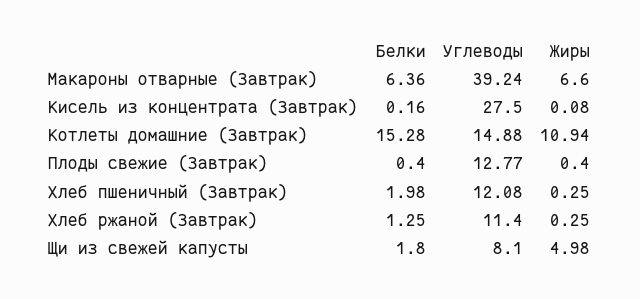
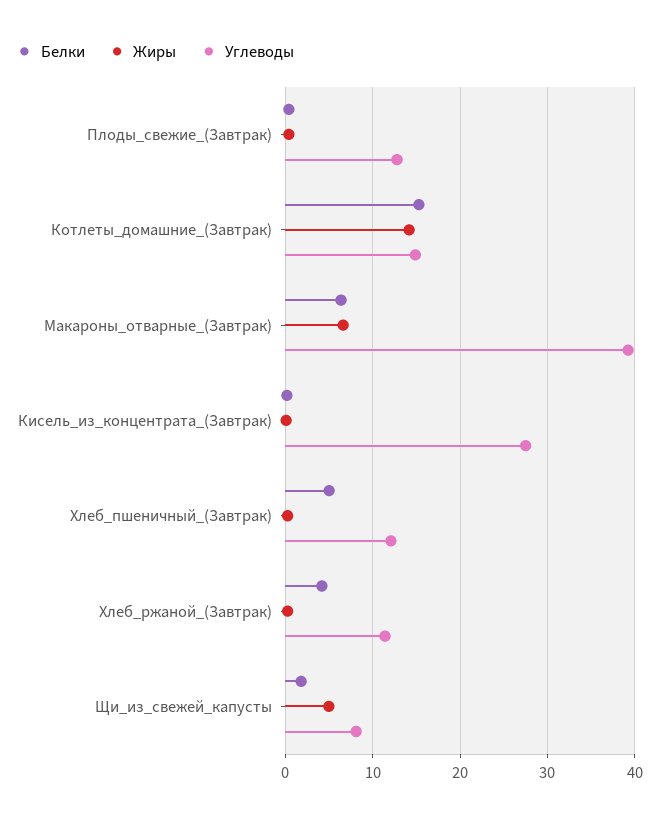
Жиры, Котлеты домашние (Завтрак): 10.94 -> 14
Белки, Хлеб пшеничный (Завтрак): 1.98 -> 5
Белки, Хлеб ржаной (Завтрак): 1.25 -> 4

